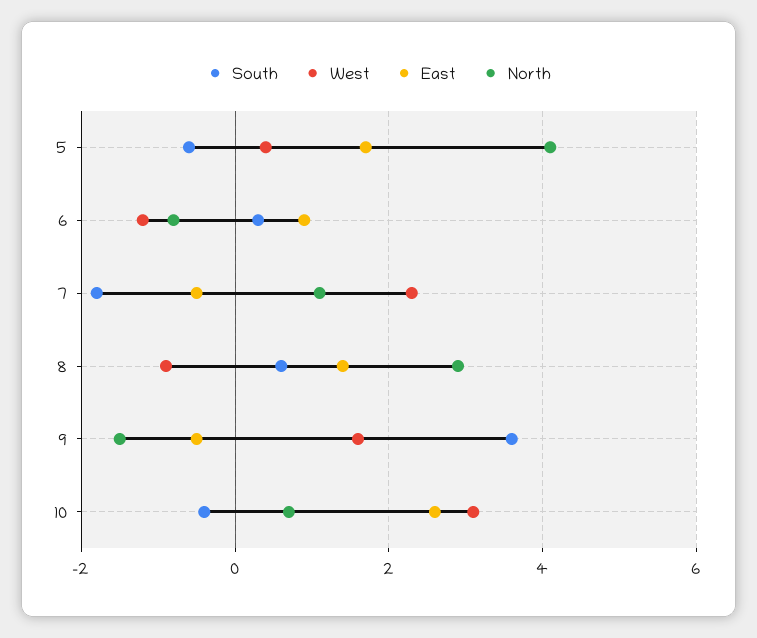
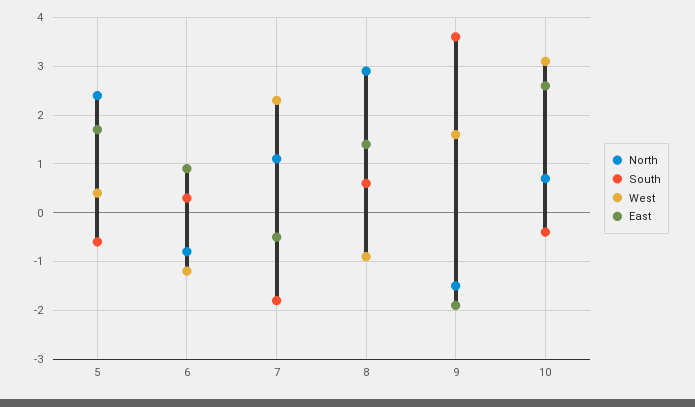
North, 5: 4 -> 2.5
East, 9: -0.5 -> -2

